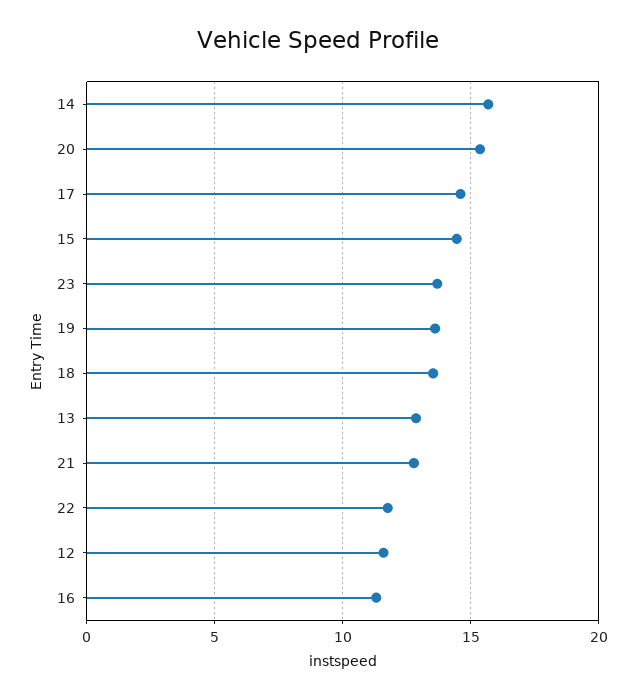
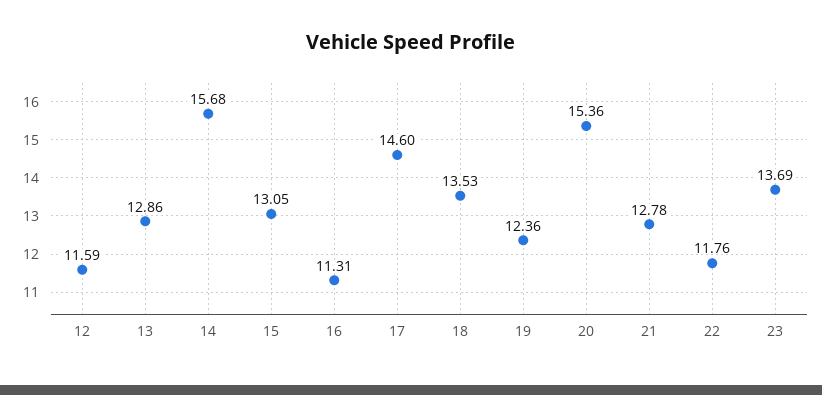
15: 14.5 -> 13.05
19: 13.5 -> 12.36

